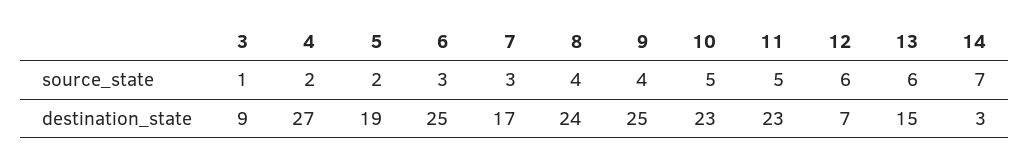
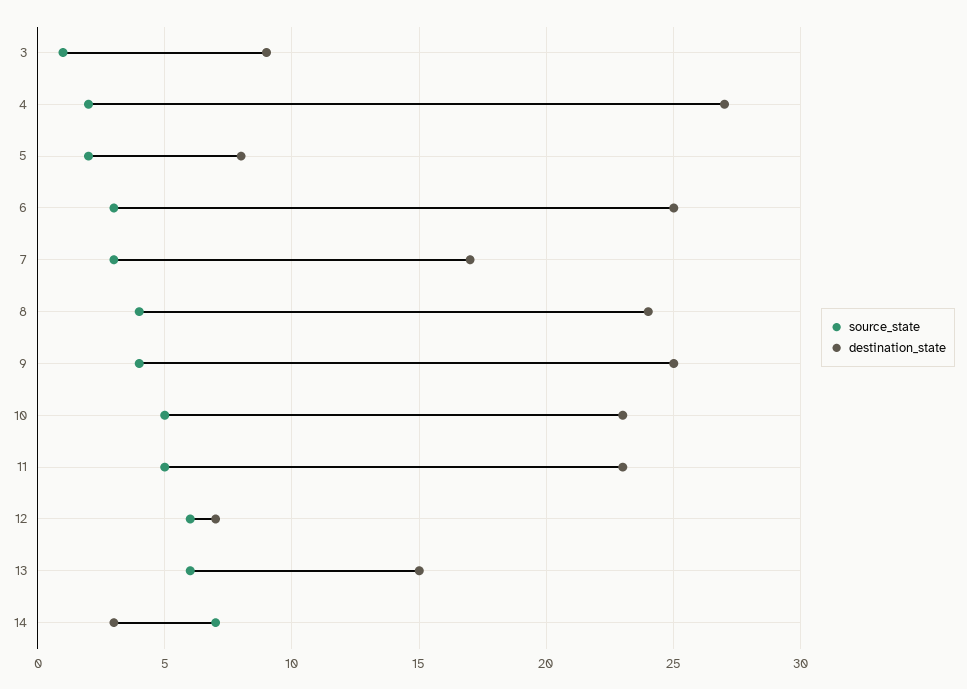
destination_state, 5: 19 -> 8

